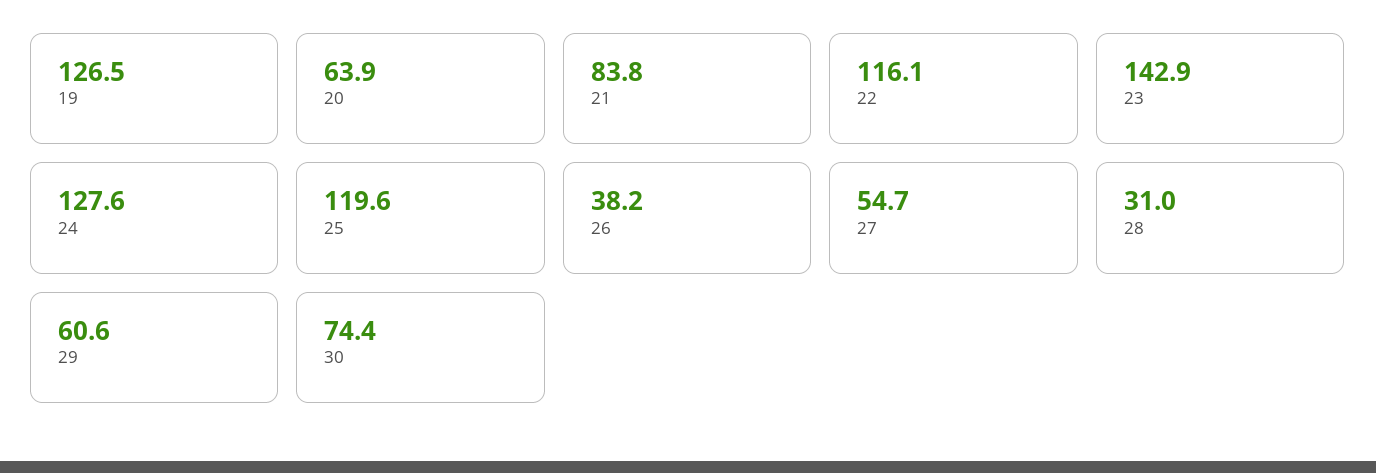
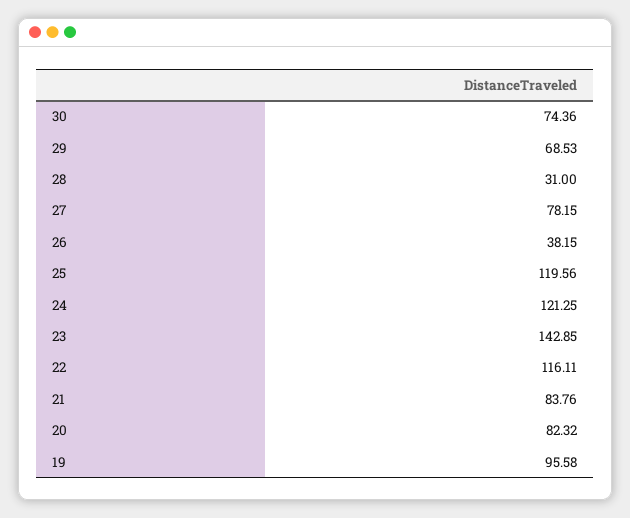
19: 126.5 -> 95.58
20: 63.9 -> 82.32
24: 127.6 -> 121.25
27: 54.7 -> 78.15
29: 60.6 -> 68.53

